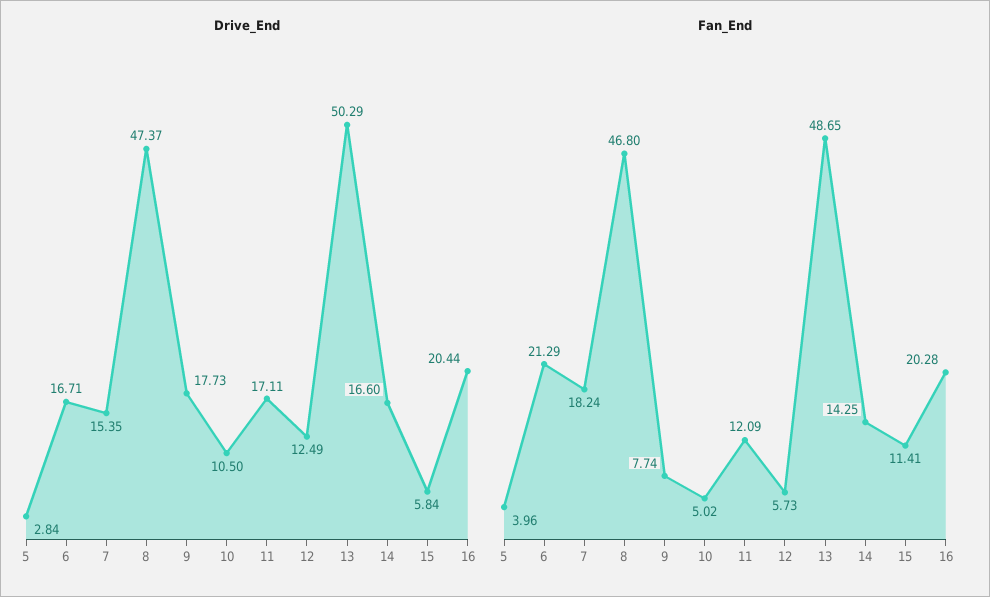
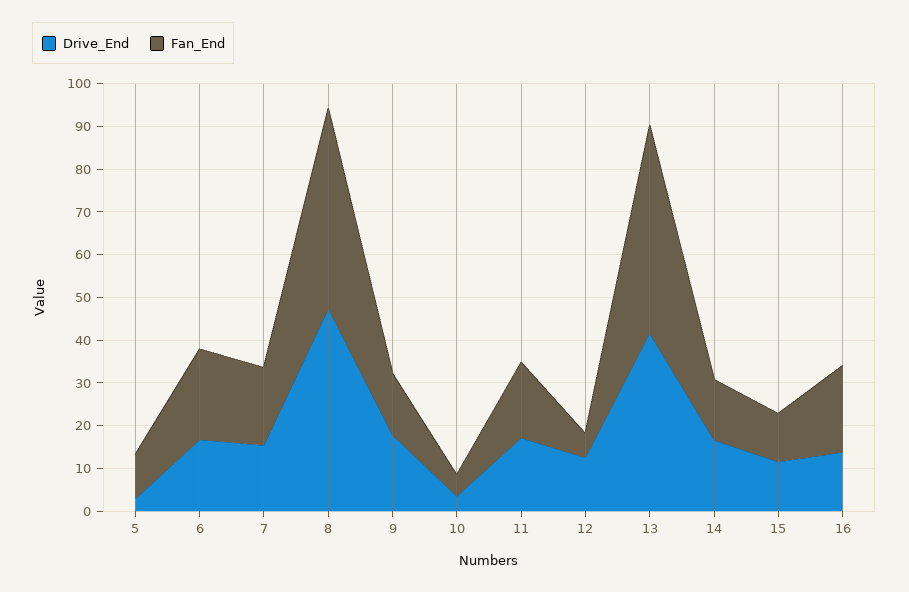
Drive_End, 10: 10.5 -> 4
Drive_End, 13: 50.29 -> 42
Drive_End, 15: 5.84 -> 12
Drive_End, 16: 20.44 -> 14
Fan_End, 5: 3.96 -> 10
Fan_End, 9: 7.74 -> 14
Fan_End, 11: 12.09 -> 18

